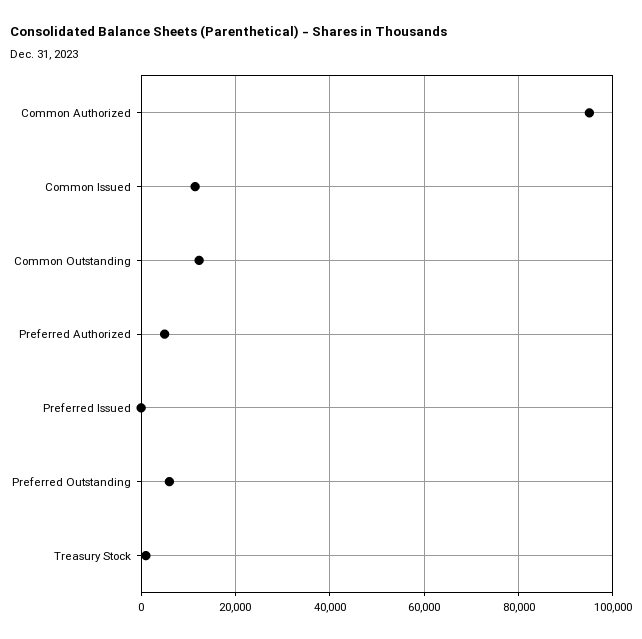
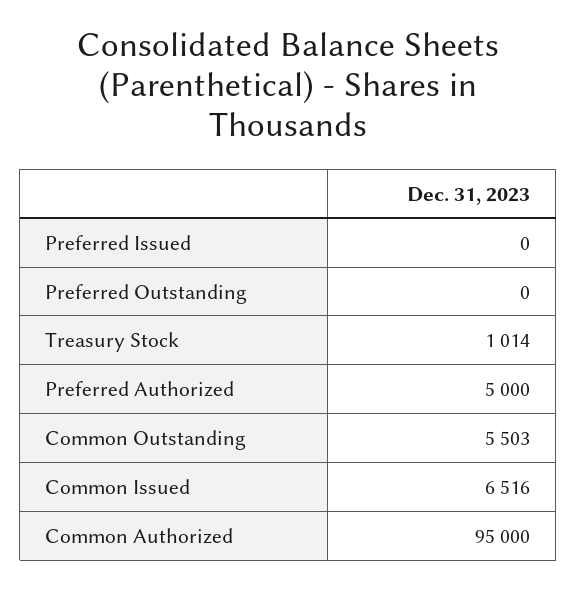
Common Issued: 12000 -> 6516
Common Outstanding: 12000 -> 5503
Preferred Outstanding: 6000 -> 0

